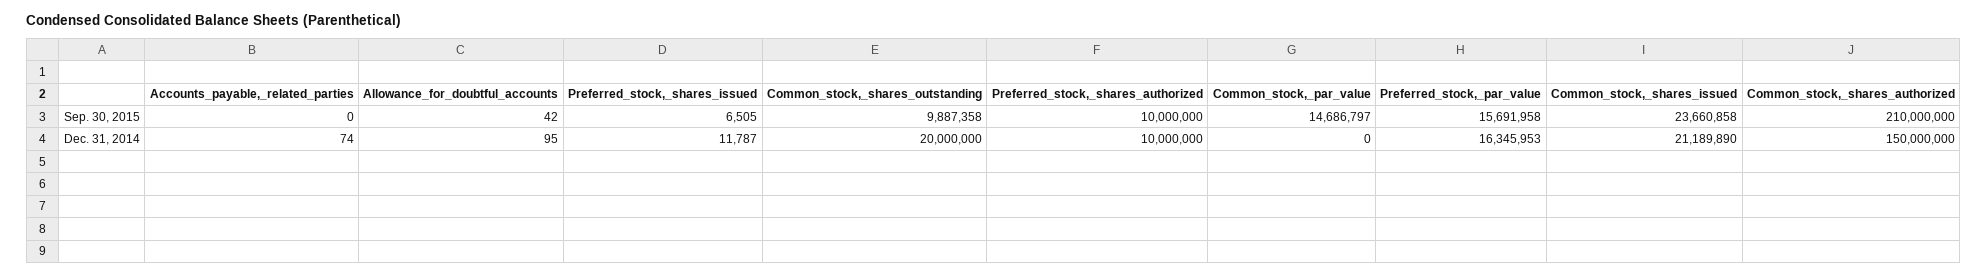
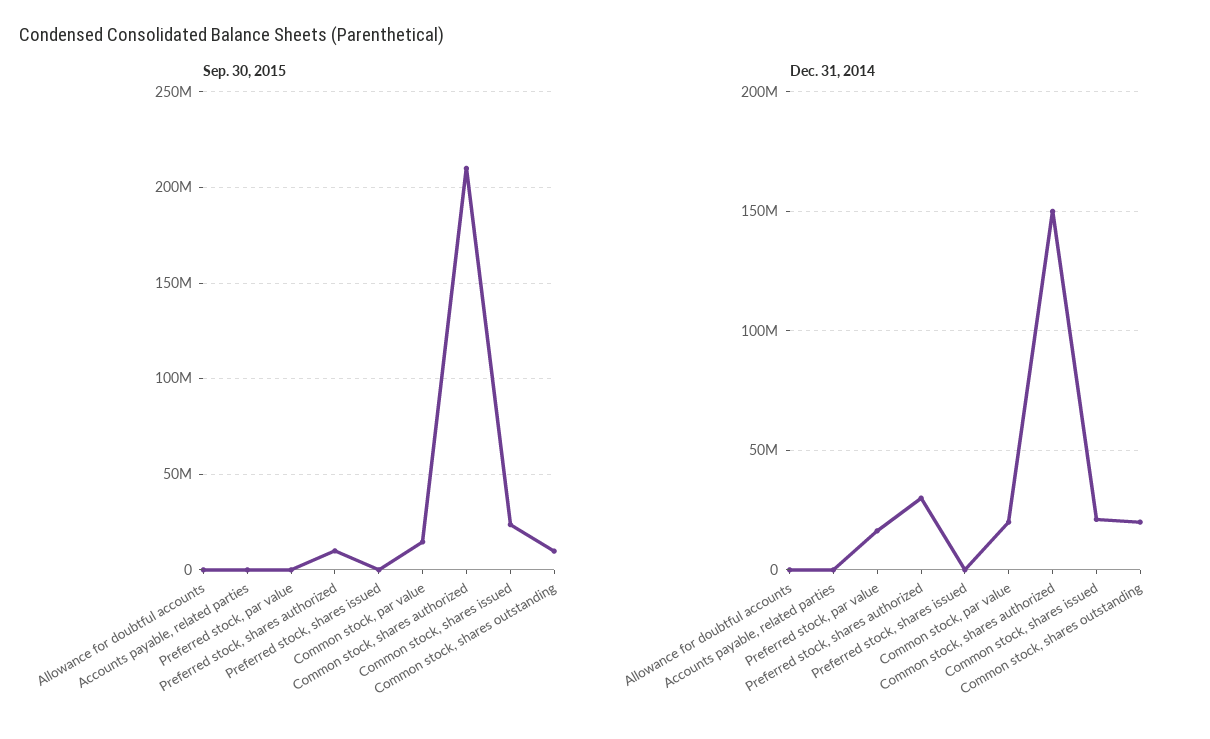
Sep. 30, 2015, Preferred_stock,_par_value: 15691958 -> 0
Dec. 31, 2014, Preferred_stock,_shares_authorized: 10000000 -> 30000000
Dec. 31, 2014, Common_stock,_par_value: 0 -> 20000000

